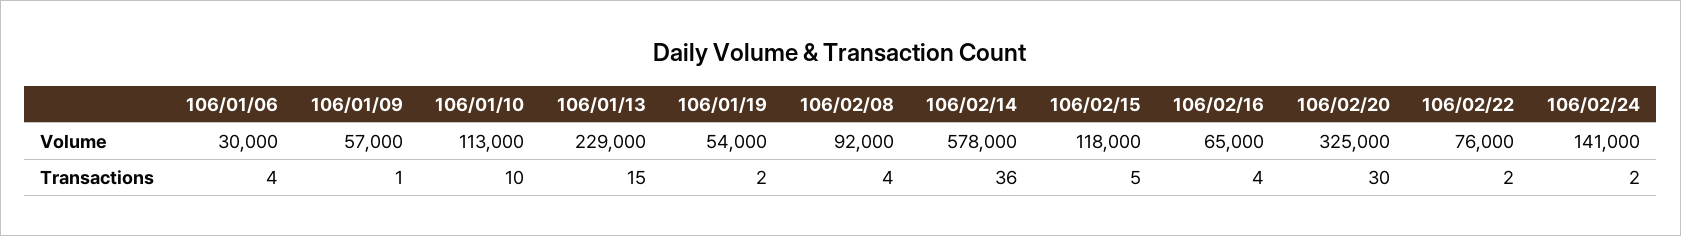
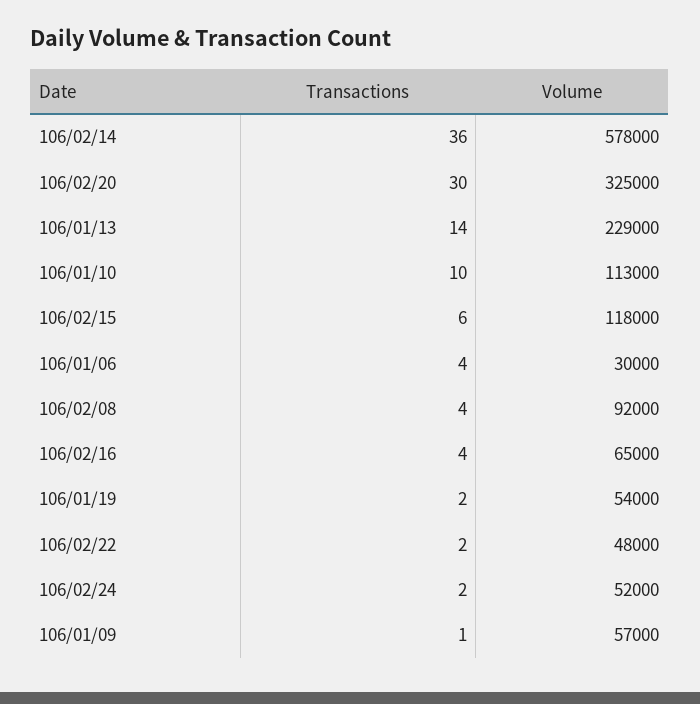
106/02/22, Volume: 76000 -> 48000
106/02/24, Volume: 141000 -> 52000
106/01/13, Transactions: 15 -> 14
106/02/15, Transactions: 5 -> 6

